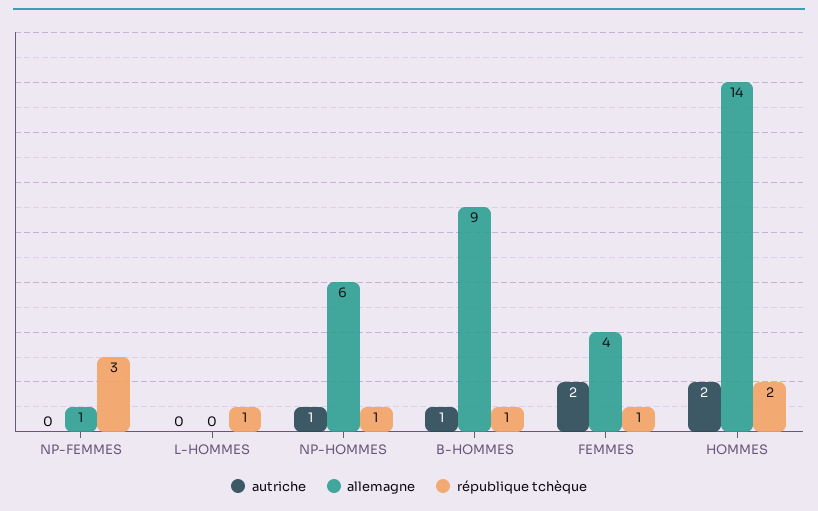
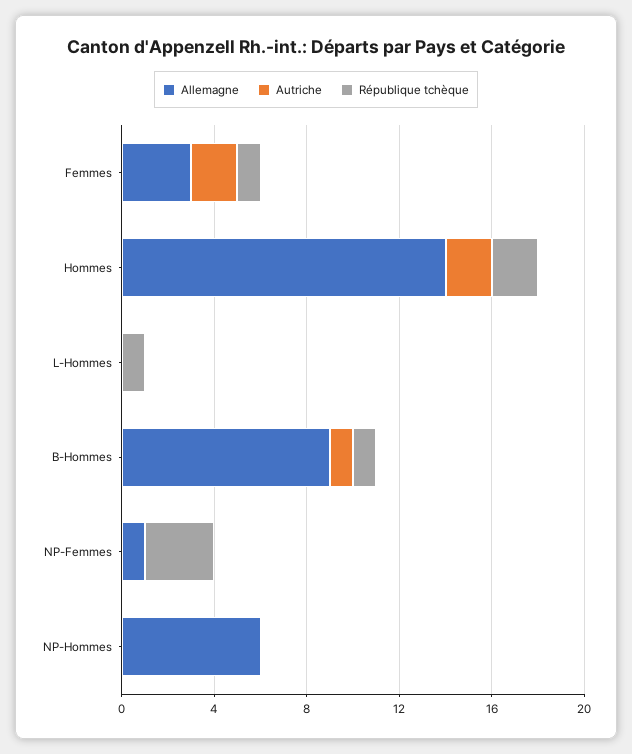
autriche, NP-HOMMES: 1 -> 0
république tchèque, NP-HOMMES: 1 -> 0
allemagne, FEMMES: 4 -> 3

